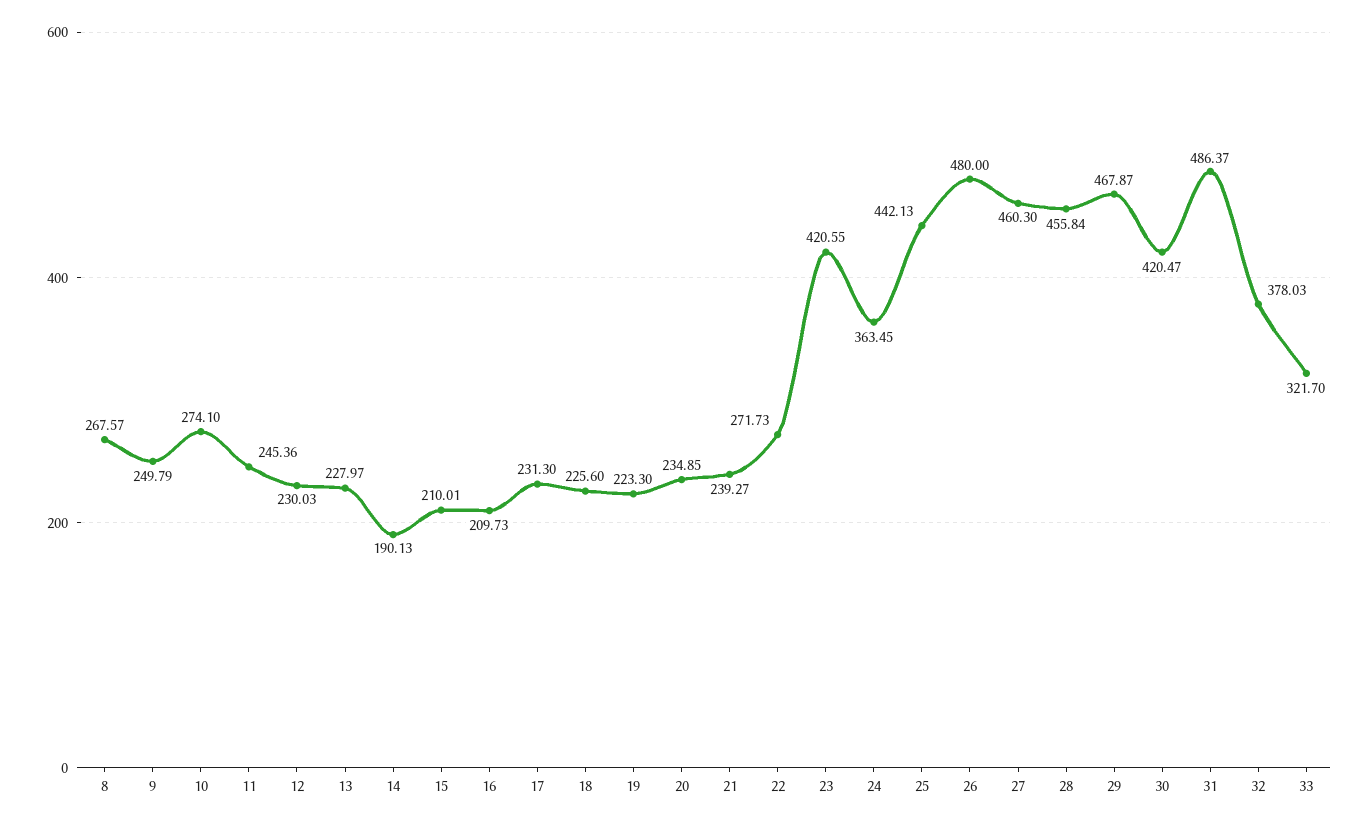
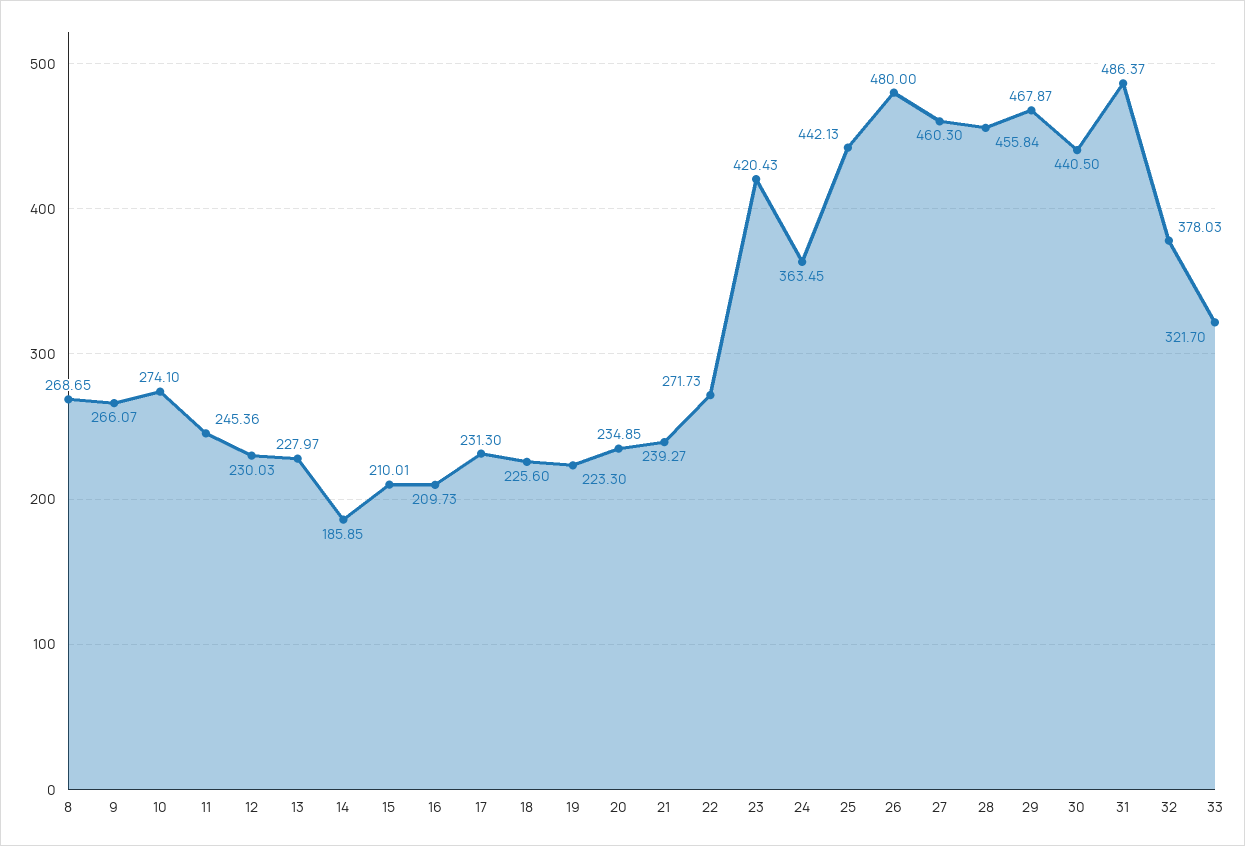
8: 267.57 -> 268.65
9: 249.79 -> 266.07
14: 190.13 -> 185.85
23: 420.55 -> 420.43
30: 420.47 -> 440.5

